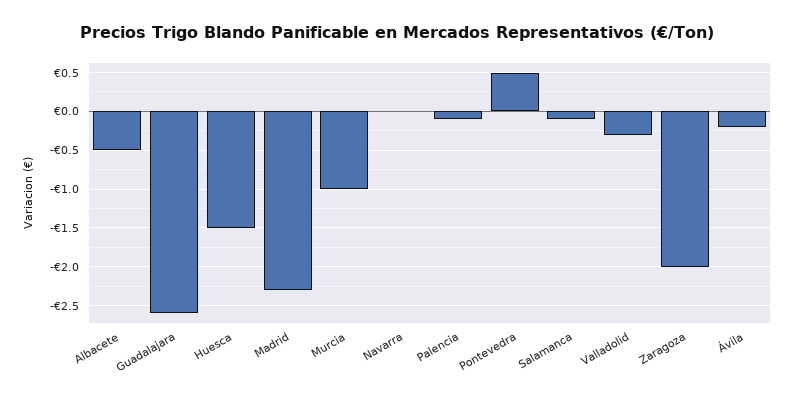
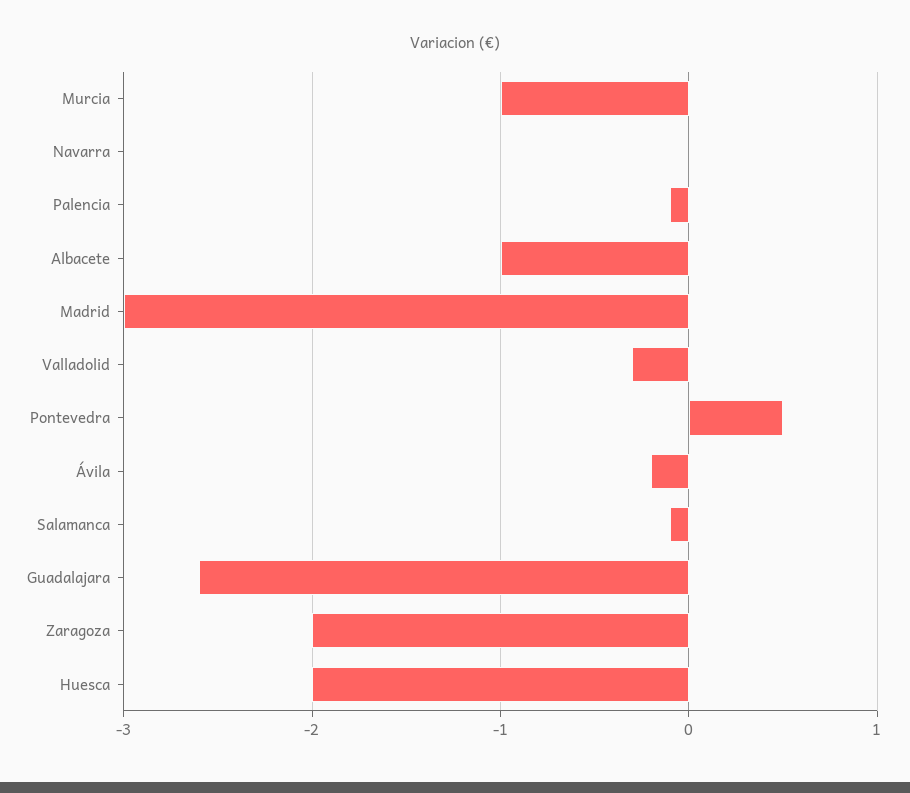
Albacete: -0.5 -> -1
Huesca: -1.5 -> -2
Madrid: -2.3 -> -3

